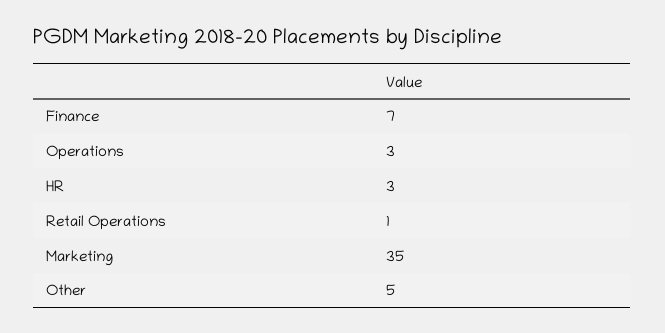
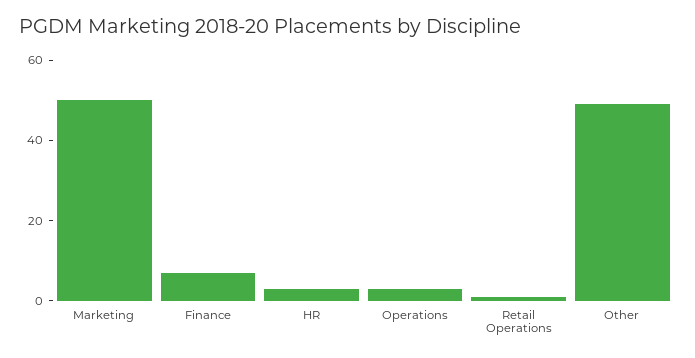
Marketing: 35 -> 50
Other: 5 -> 50

